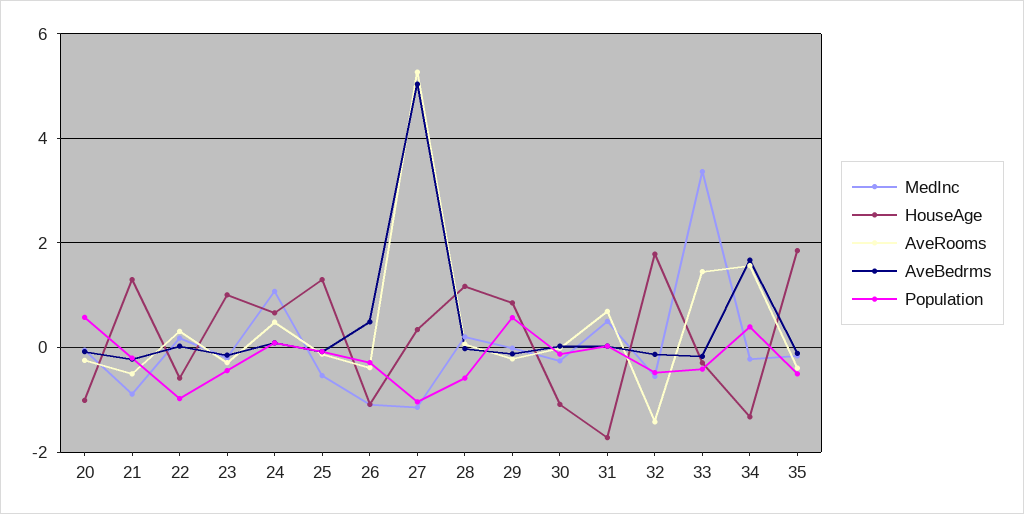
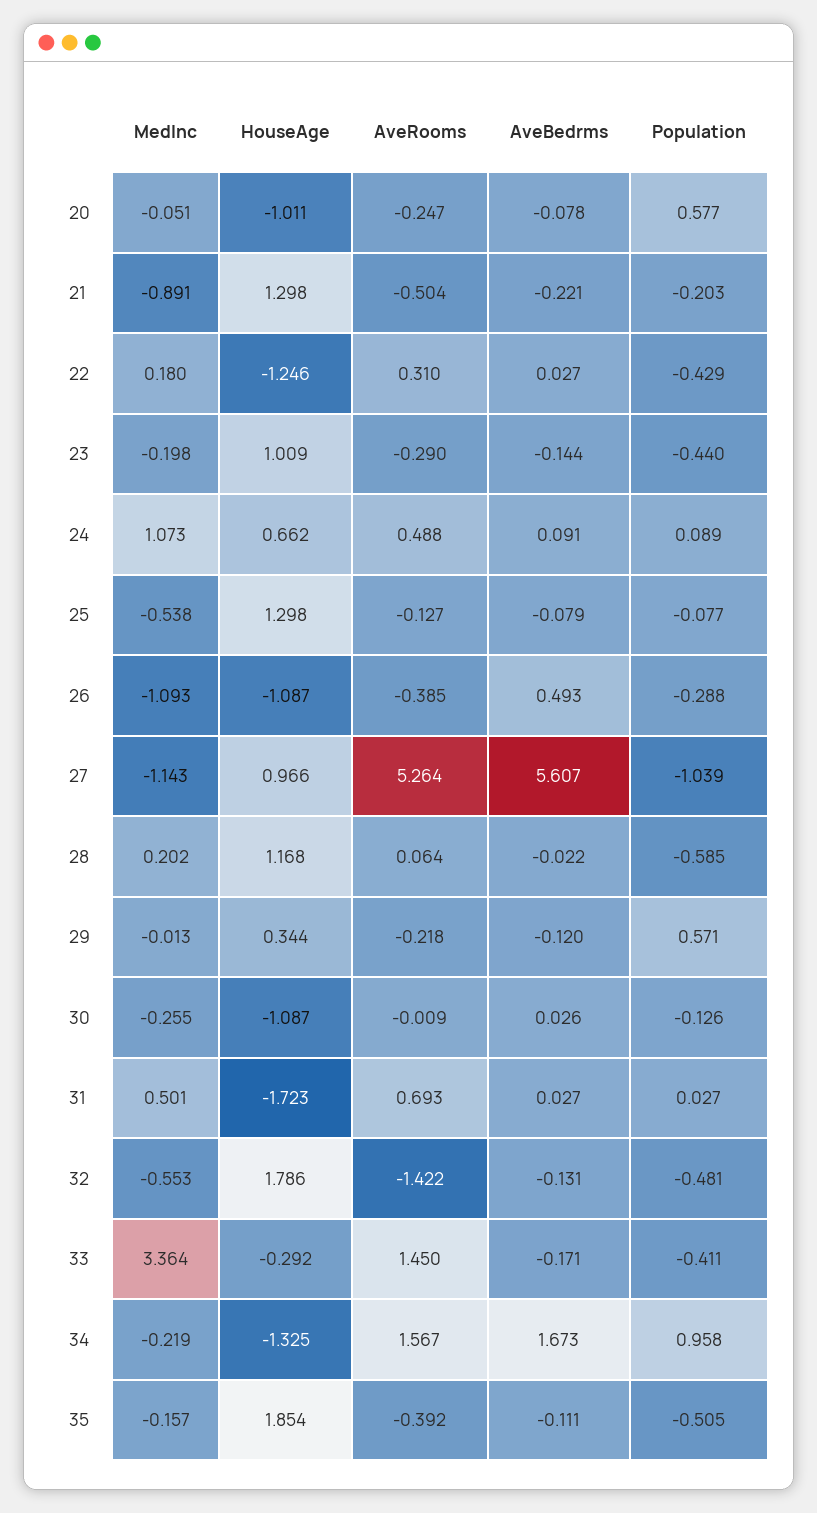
HouseAge, 22: -0.6 -> -1.246
Population, 22: -1 -> -0.429
HouseAge, 27: 0.4 -> 0.966
AveBedrms, 27: 5 -> 5.607
HouseAge, 29: 0.8 -> 0.344
Population, 34: 0.4 -> 0.958

